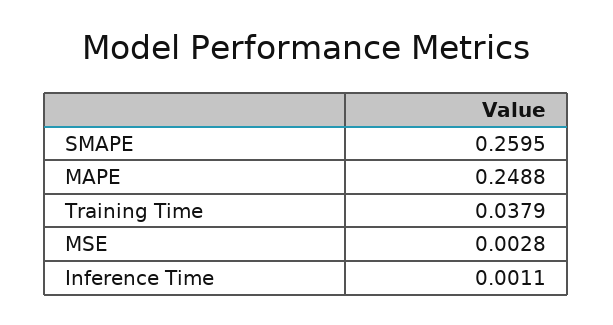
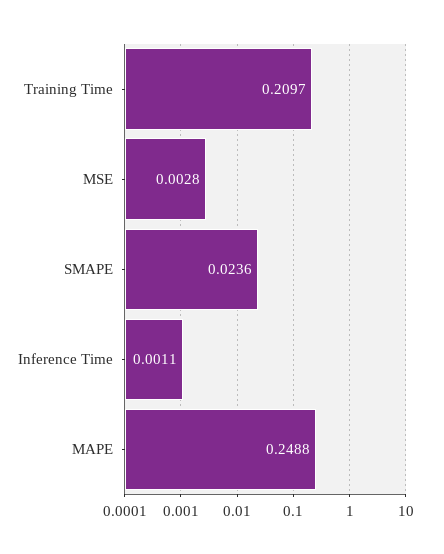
SMAPE: 0.2595 -> 0.0236
Training Time: 0.0379 -> 0.2097

